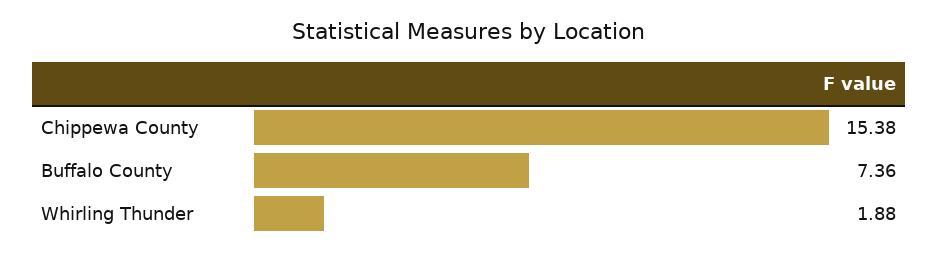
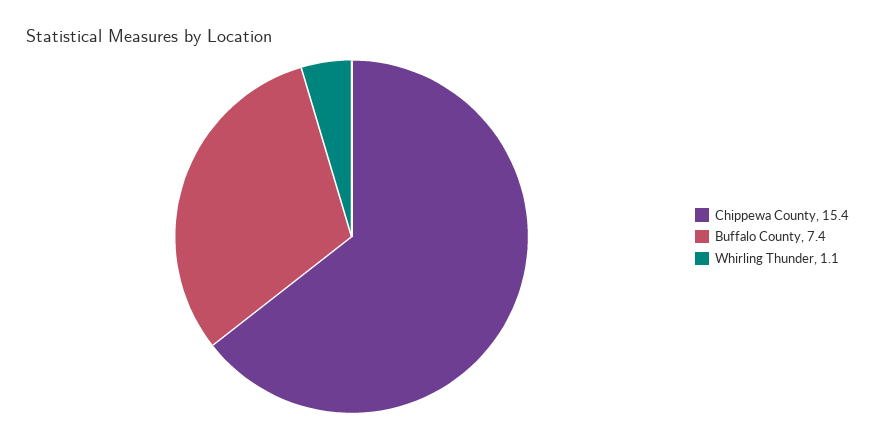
Whirling Thunder: 1.88 -> 1.1

